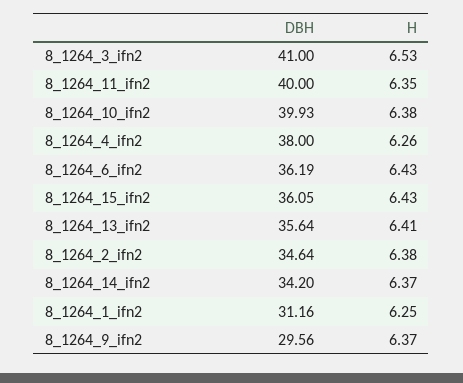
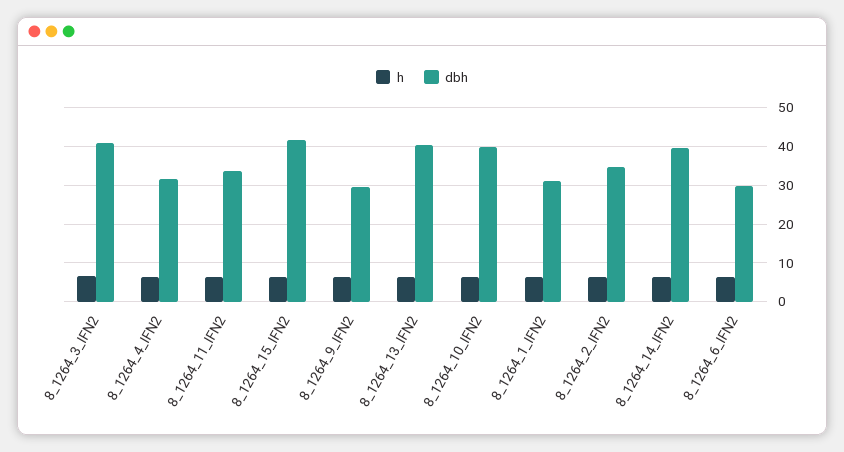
DBH, 8_1264_11_ifn2: 40 -> 34
DBH, 8_1264_4_ifn2: 38 -> 32
DBH, 8_1264_6_ifn2: 36.19 -> 30
DBH, 8_1264_15_ifn2: 36.05 -> 42
DBH, 8_1264_13_ifn2: 35.64 -> 40
DBH, 8_1264_14_ifn2: 34.2 -> 40

